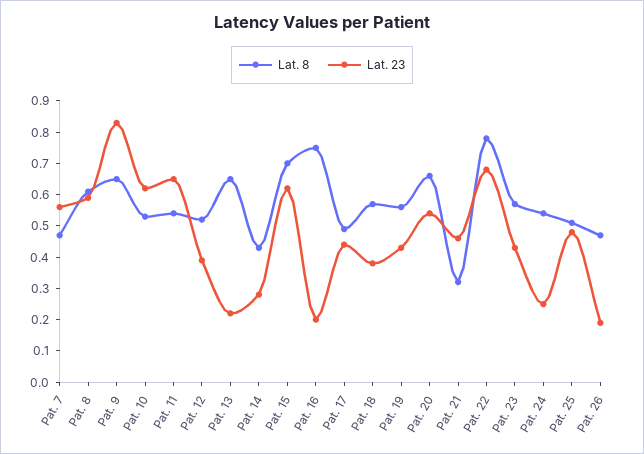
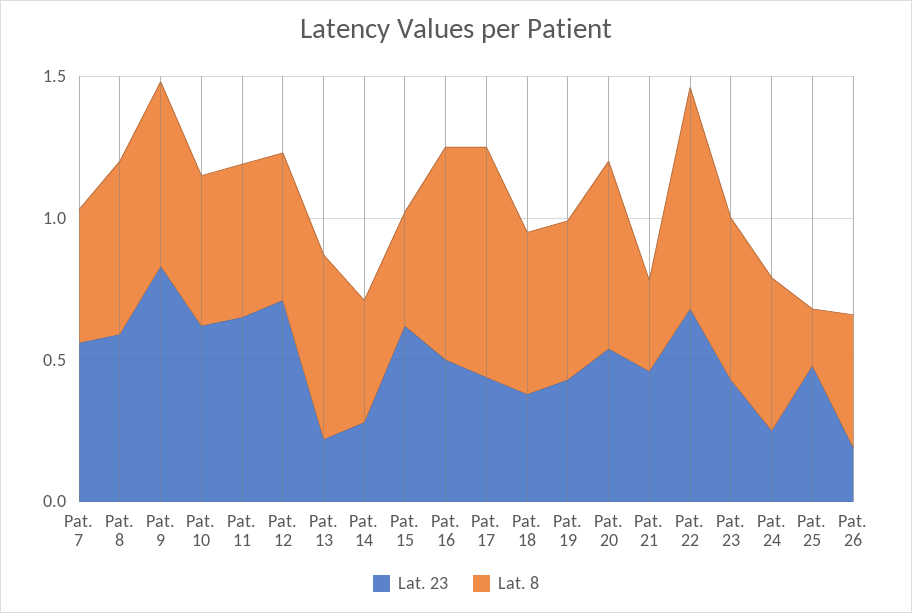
Lat. 23, Pat. 12: 0.4 -> 0.7
Lat. 8, Pat. 15: 0.7 -> 0.4
Lat. 23, Pat. 16: 0.2 -> 0.5
Lat. 8, Pat. 17: 0.5 -> 0.8
Lat. 8, Pat. 25: 0.5 -> 0.2

